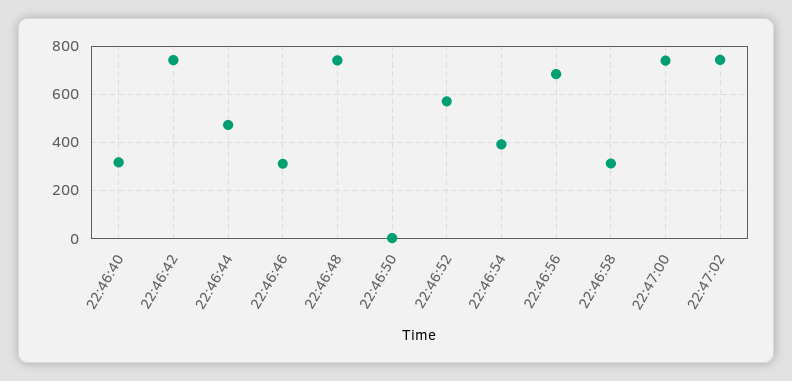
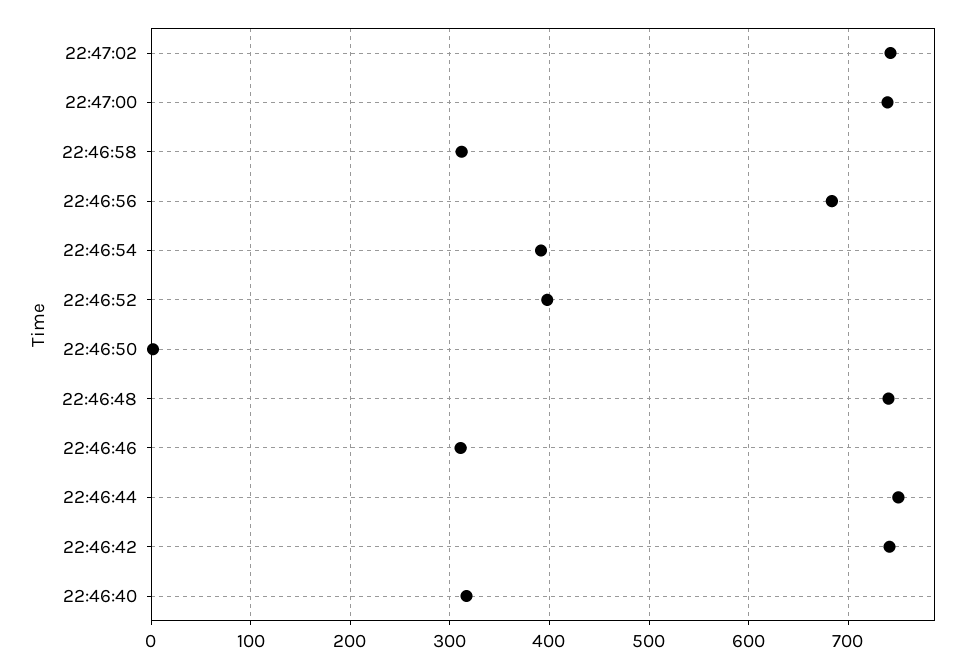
22:46:44: 475 -> 750
22:46:52: 575 -> 400

